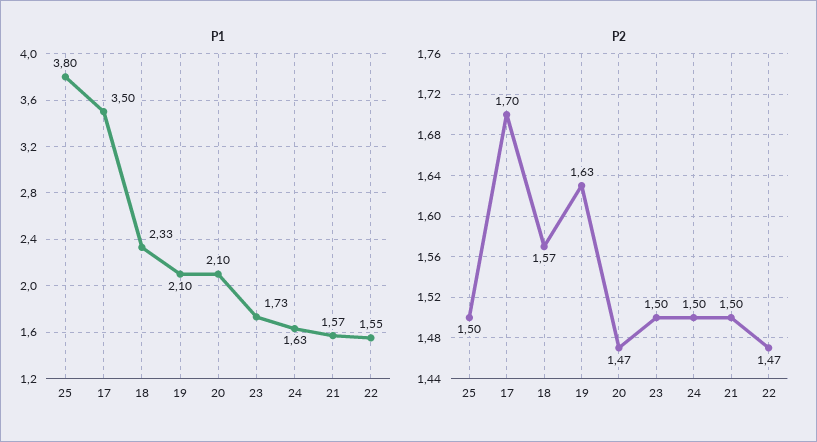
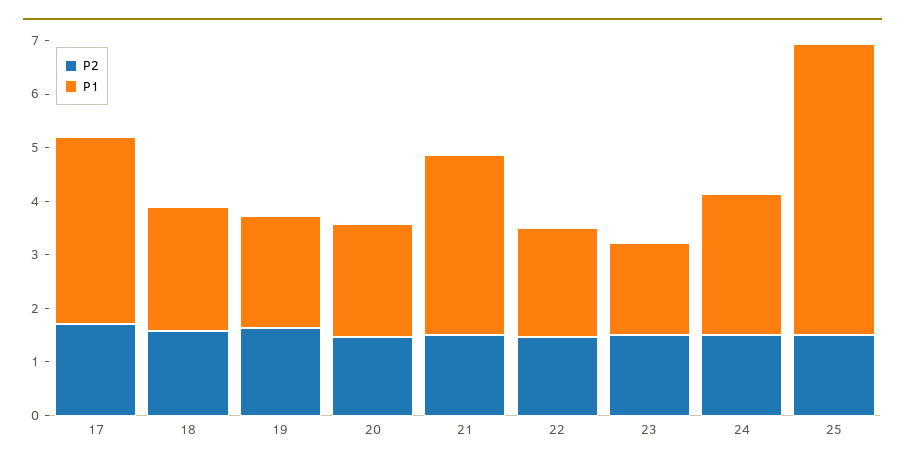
P1, 25: 3.8 -> 5.4
P1, 24: 1.63 -> 2.6
P1, 21: 1.57 -> 3.4
P1, 22: 1.55 -> 2

